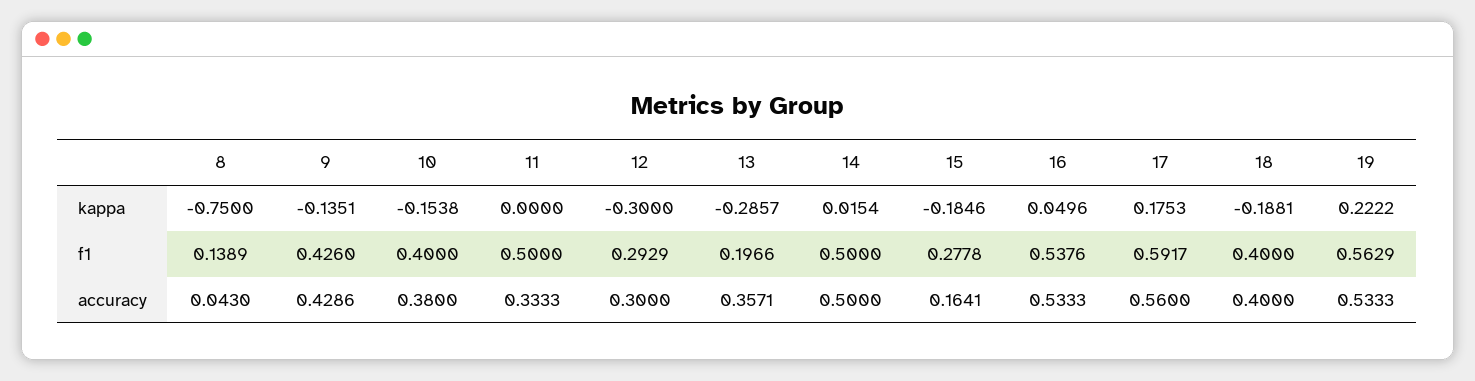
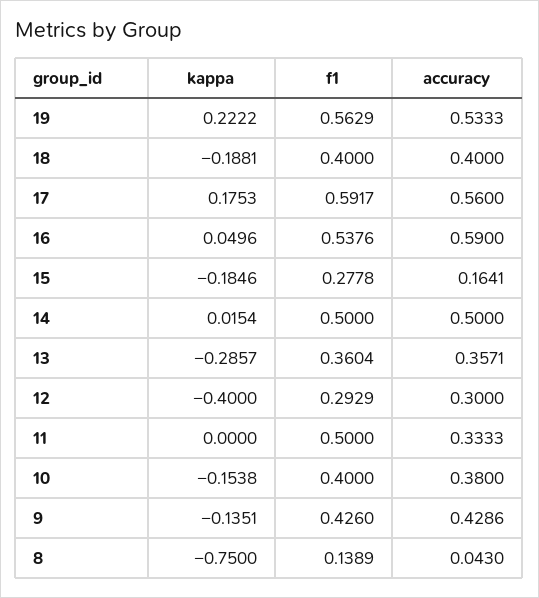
12, kappa: -0.3 -> -0.4
13, f1: 0.1966 -> 0.3604
16, accuracy: 0.5333 -> 0.59

